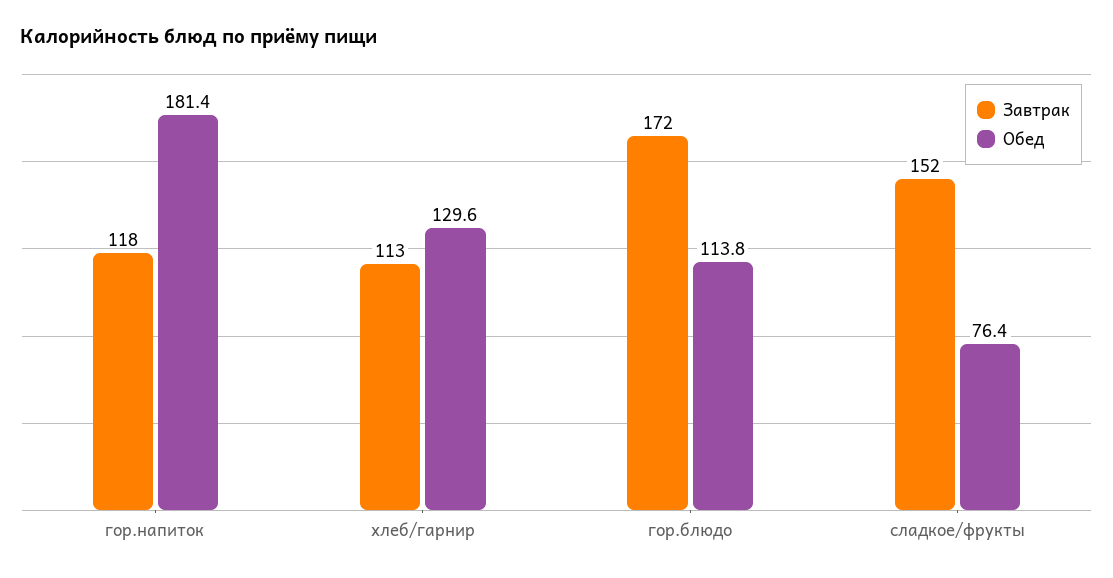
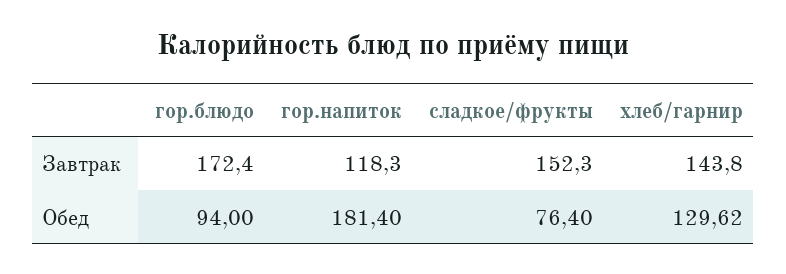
Завтрак, хлеб/гарнир: 113 -> 143.8
Обед, гор.блюдо: 113.8 -> 94

